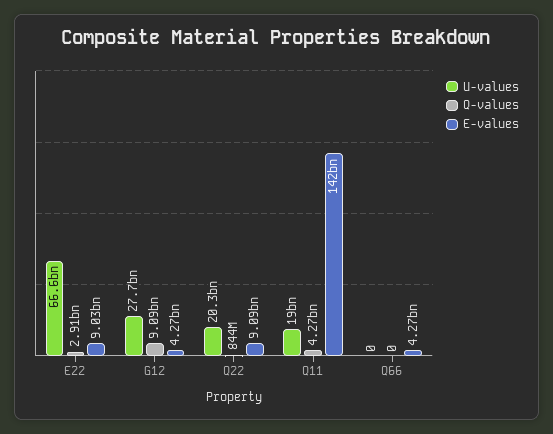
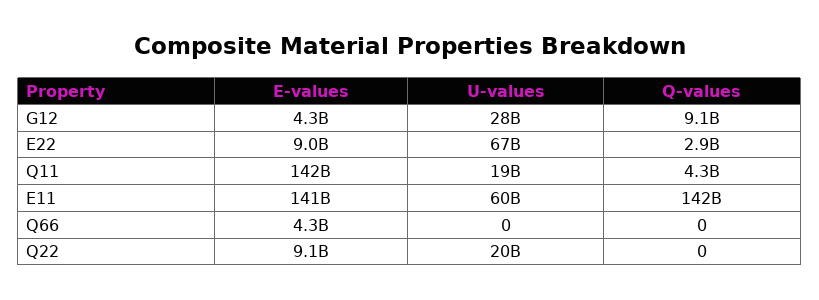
Q-values, Q22: 844000000 -> 0
E-values, E11: none -> 141000000000
U-values, E11: none -> 60000000000
Q-values, E11: none -> 142000000000

